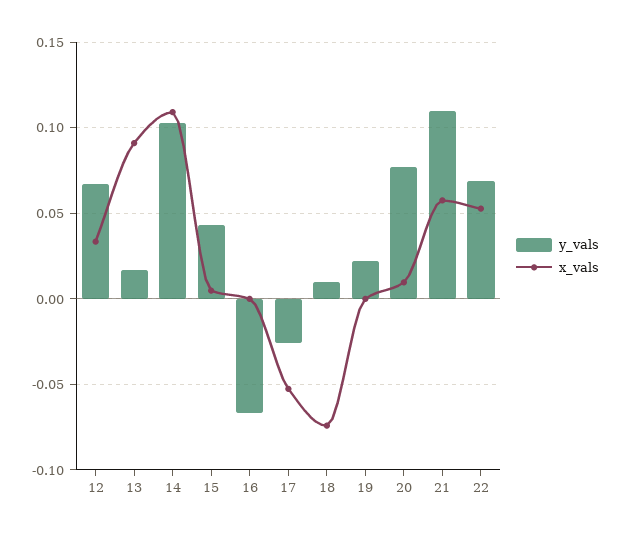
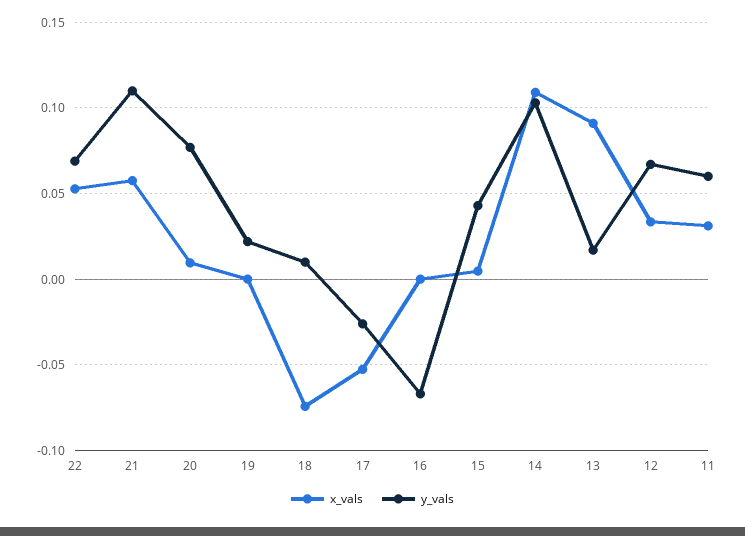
x_vals, 11: none -> 0.03
y_vals, 11: none -> 0.06

